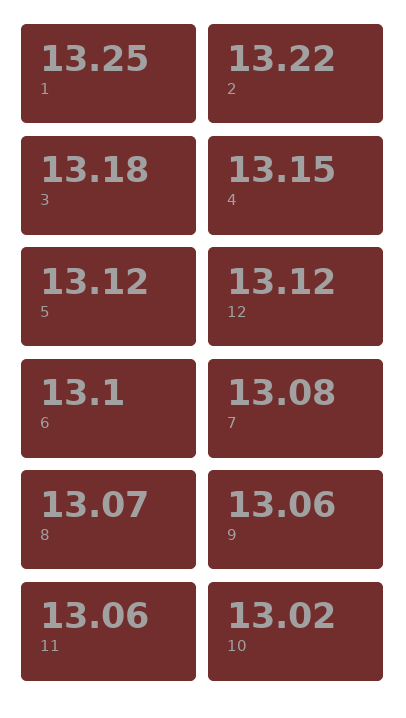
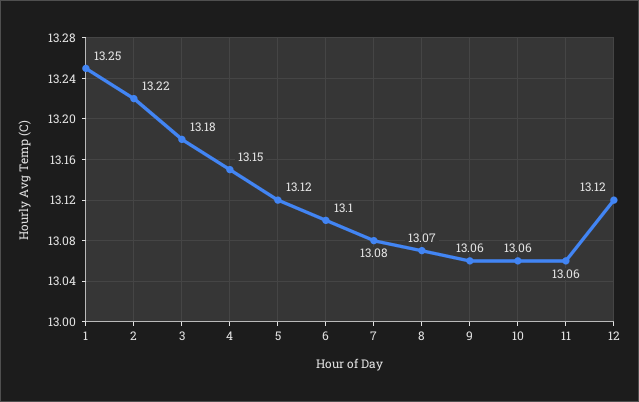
10: 13.02 -> 13.06

